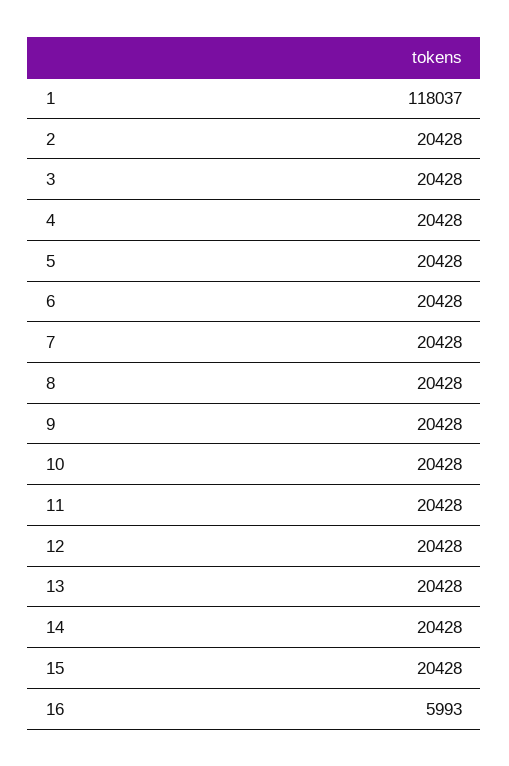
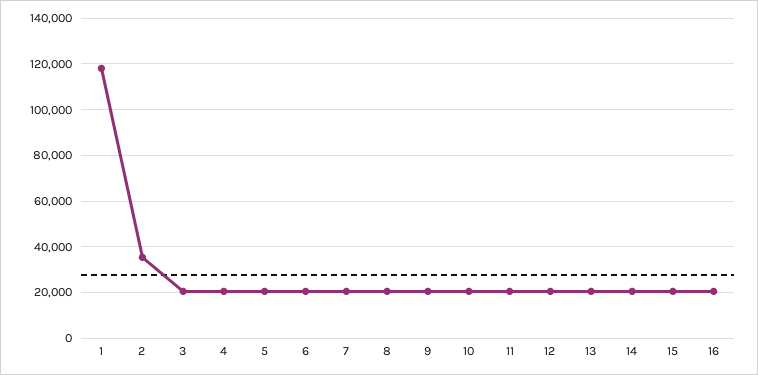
2: 20428 -> 35000
16: 5993 -> 20000

